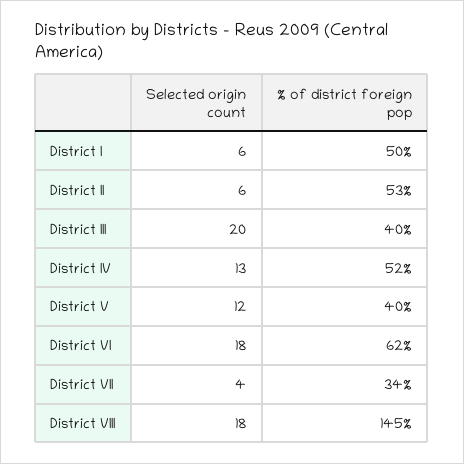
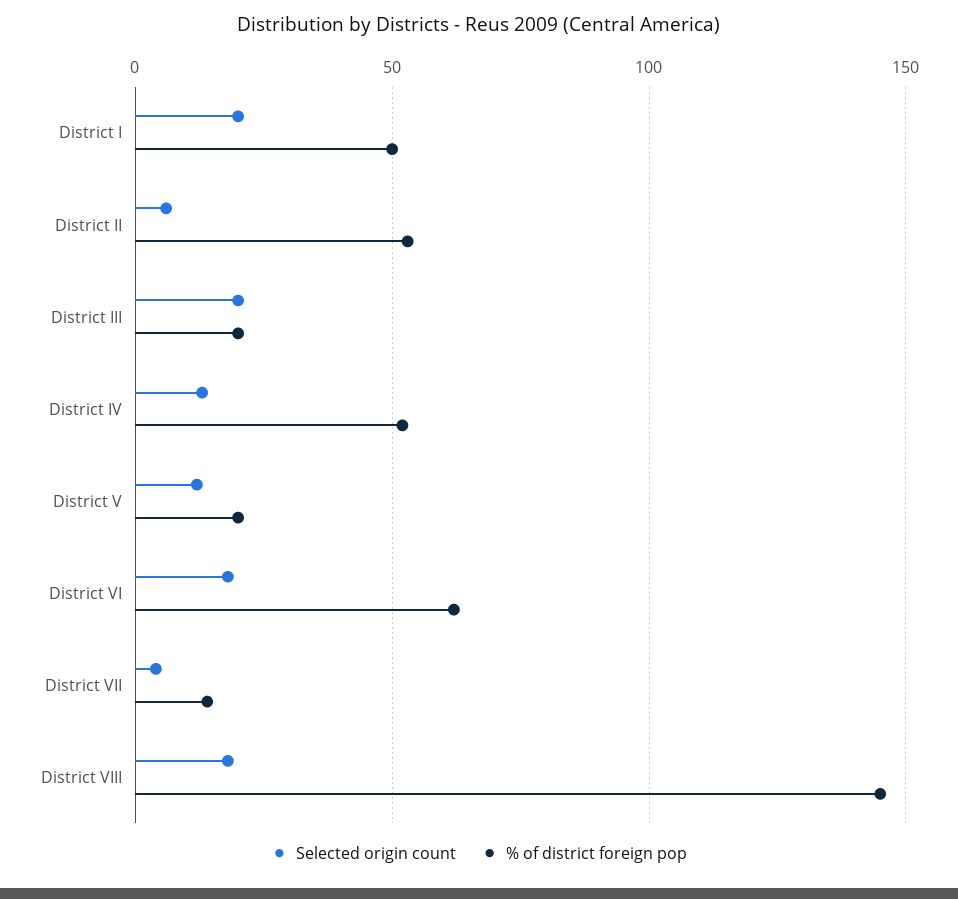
Selected origin count, District I: 6 -> 20
% of district foreign pop, District III: 40 -> 20
% of district foreign pop, District V: 40 -> 20
% of district foreign pop, District VII: 34 -> 15

